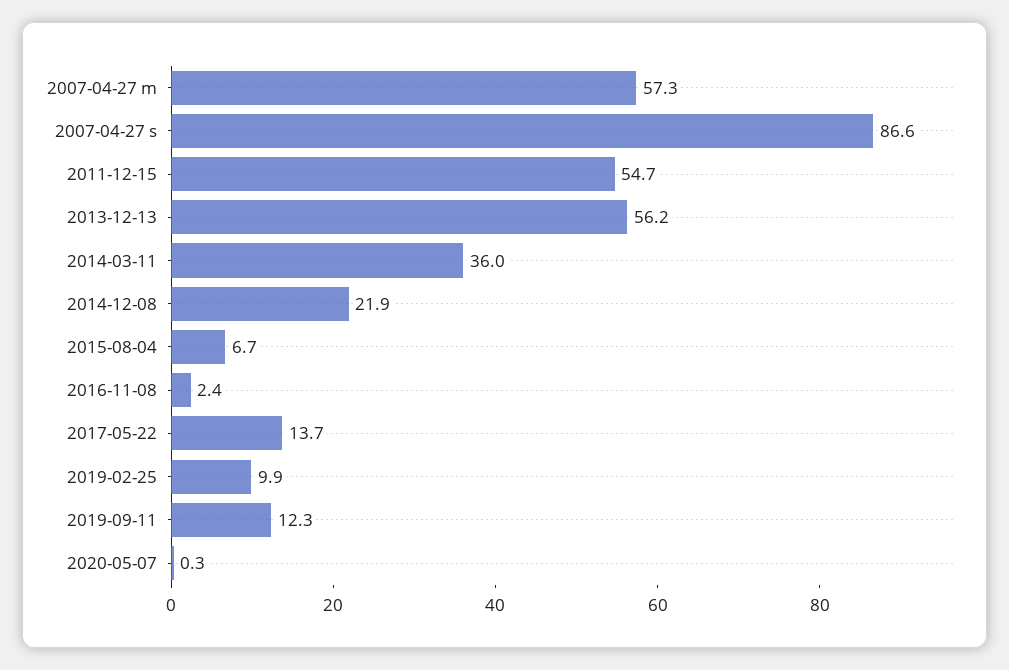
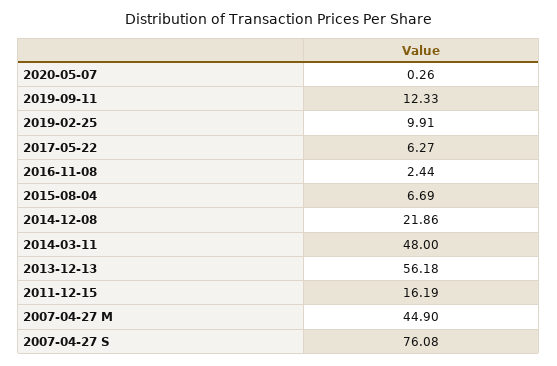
2007-04-27 m: 57.3 -> 44.9
2007-04-27 s: 86.6 -> 76.08
2011-12-15: 54.7 -> 16.19
2014-03-11: 36 -> 48
2017-05-22: 13.7 -> 6.27

